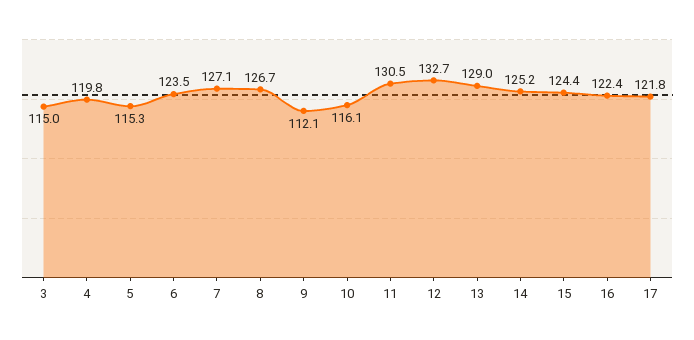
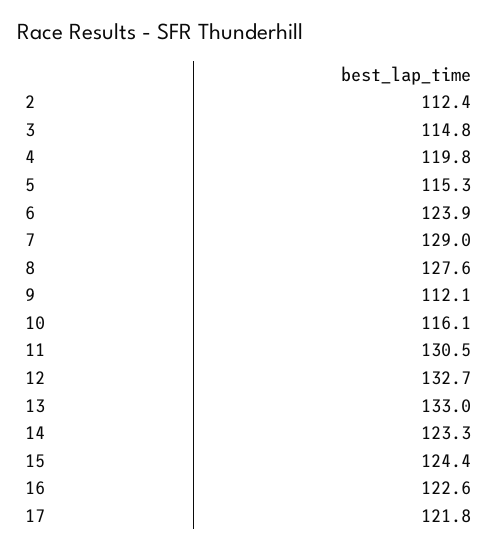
3: 115 -> 114.8
6: 123.5 -> 123.9
7: 127.1 -> 129
8: 126.7 -> 127.6
13: 129 -> 133
14: 125.2 -> 123.3
16: 122.4 -> 122.6
2: none -> 112.4

